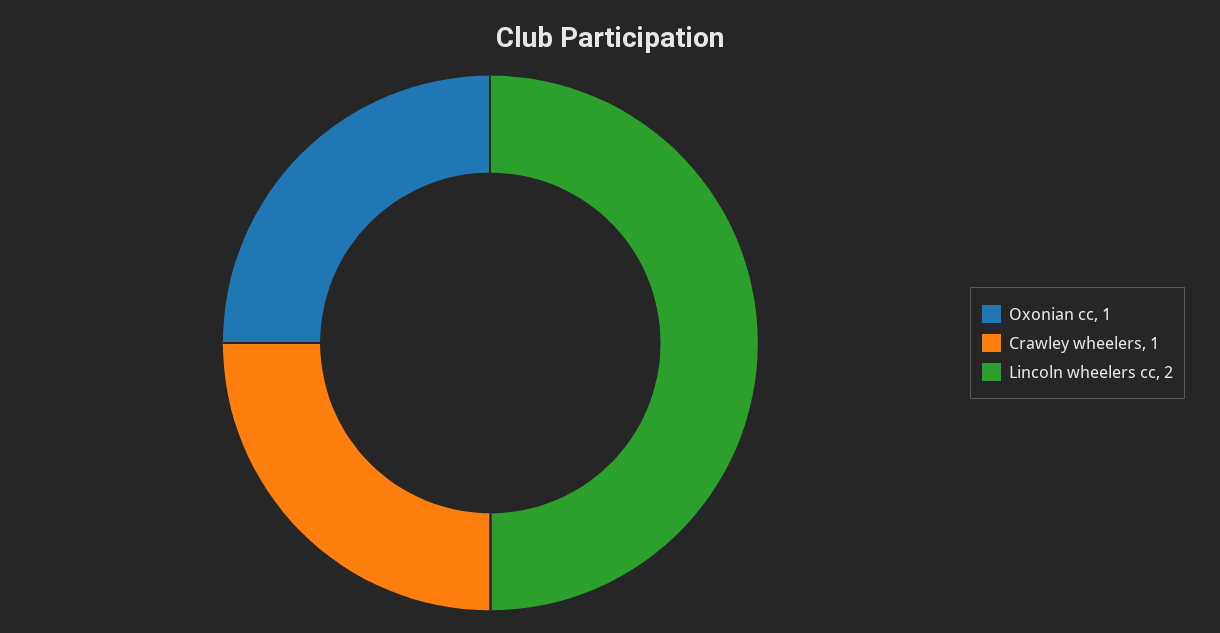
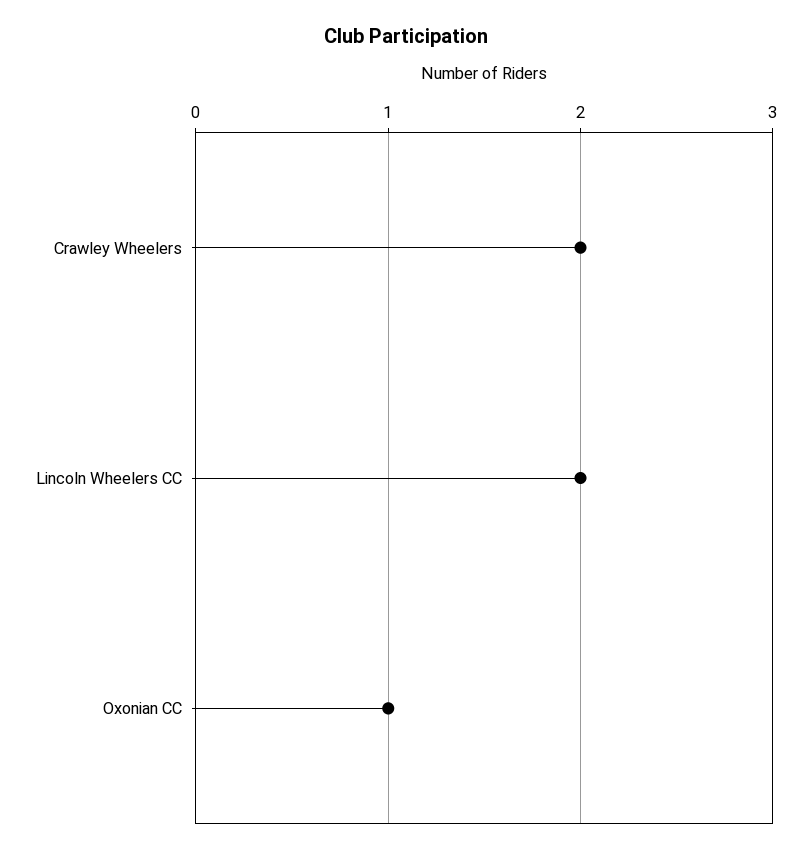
Crawley wheelers: 1 -> 2

